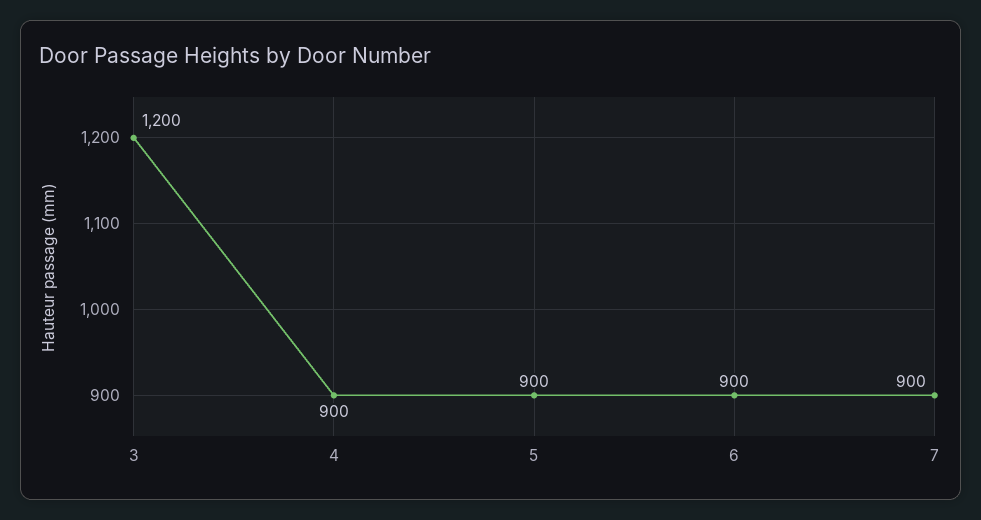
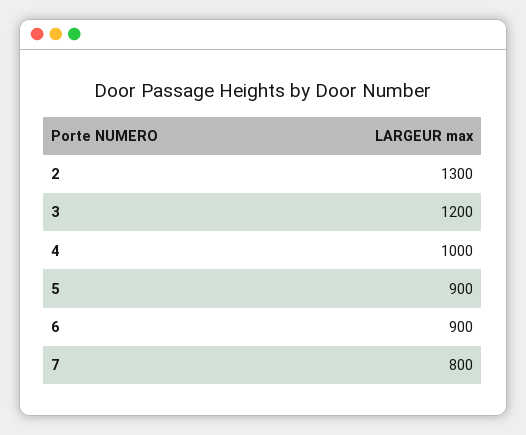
4: 900 -> 1000
7: 900 -> 800
2: none -> 1300

